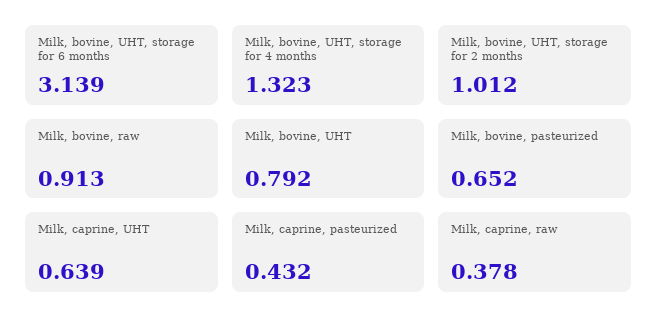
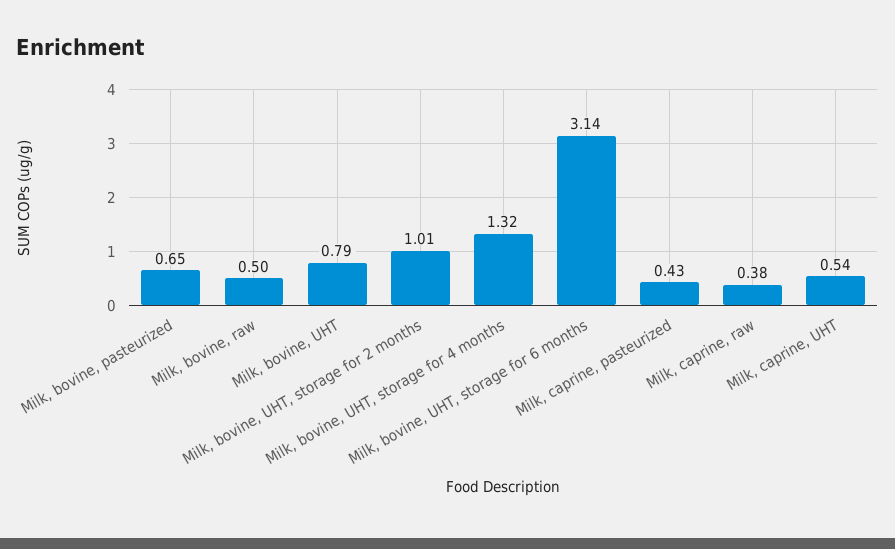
Milk, bovine, raw: 0.913 -> 0.5
Milk, caprine, UHT: 0.639 -> 0.54

